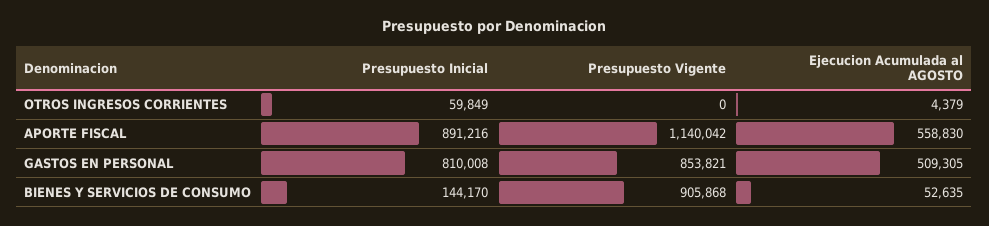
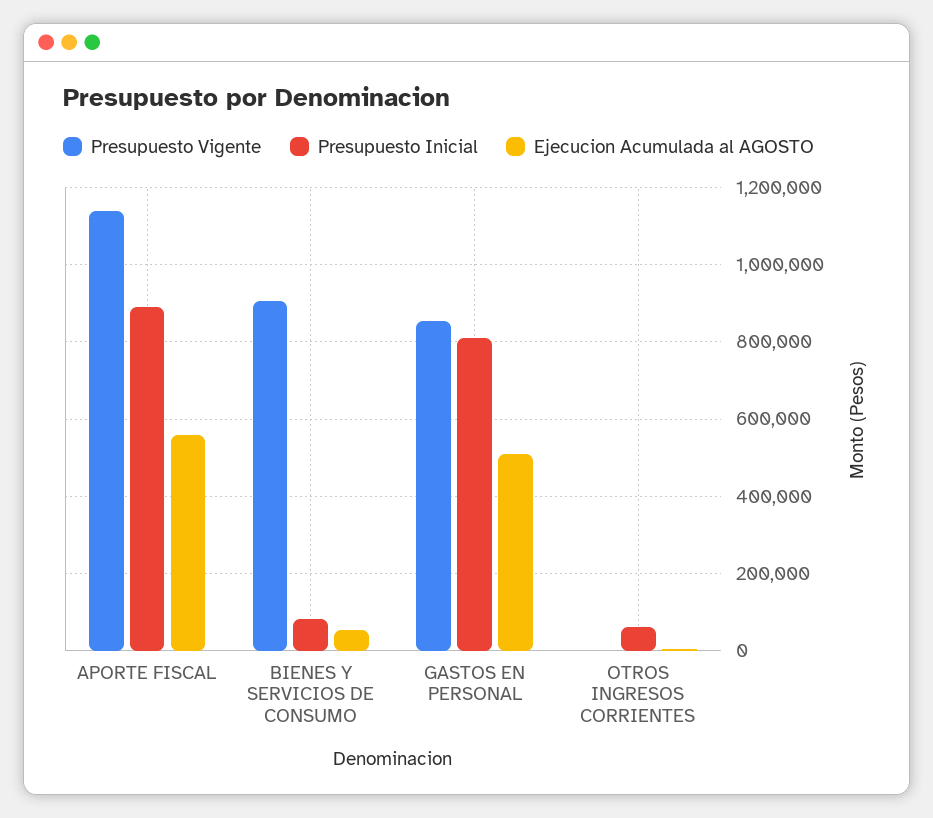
Presupuesto Inicial, BIENES Y SERVICIOS DE CONSUMO: 144170 -> 80000

